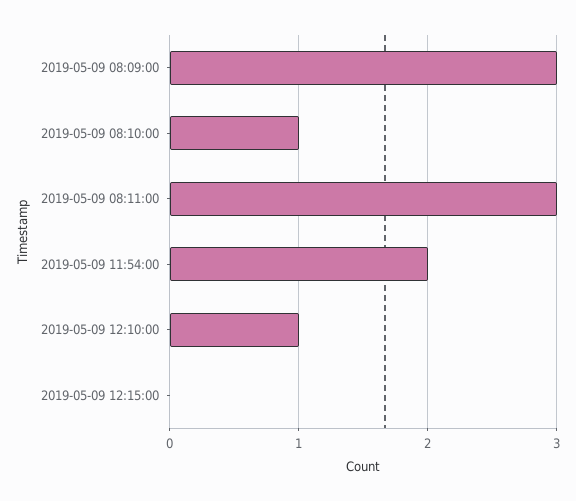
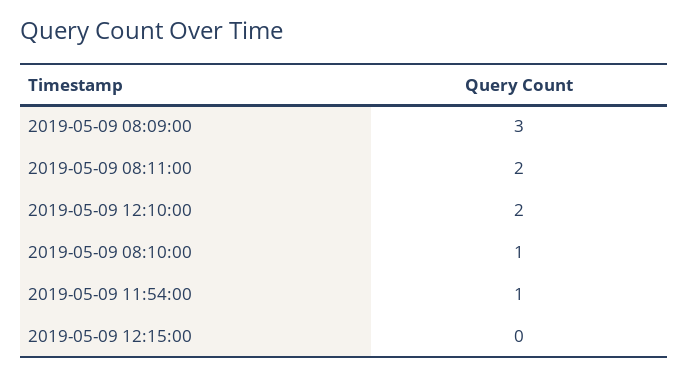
2019-05-09 08:11:00: 3 -> 2
2019-05-09 11:54:00: 2 -> 1
2019-05-09 12:10:00: 1 -> 2

